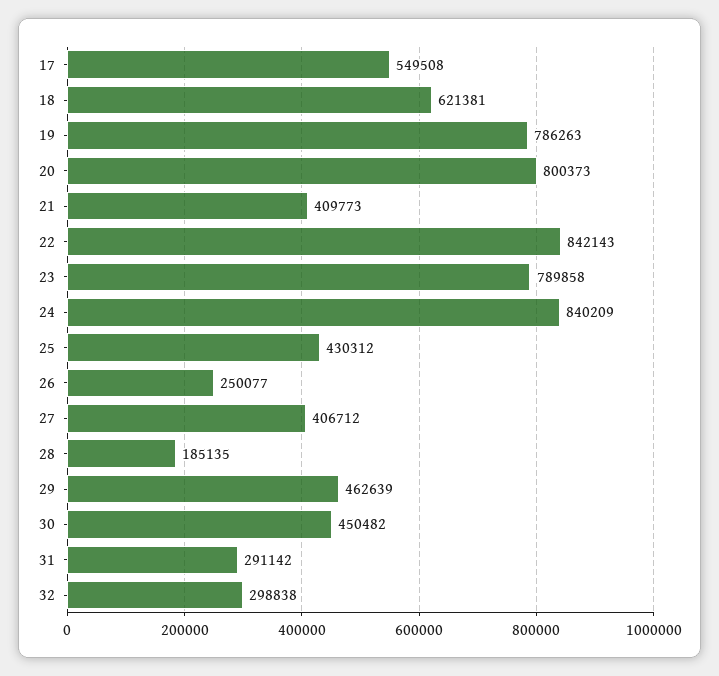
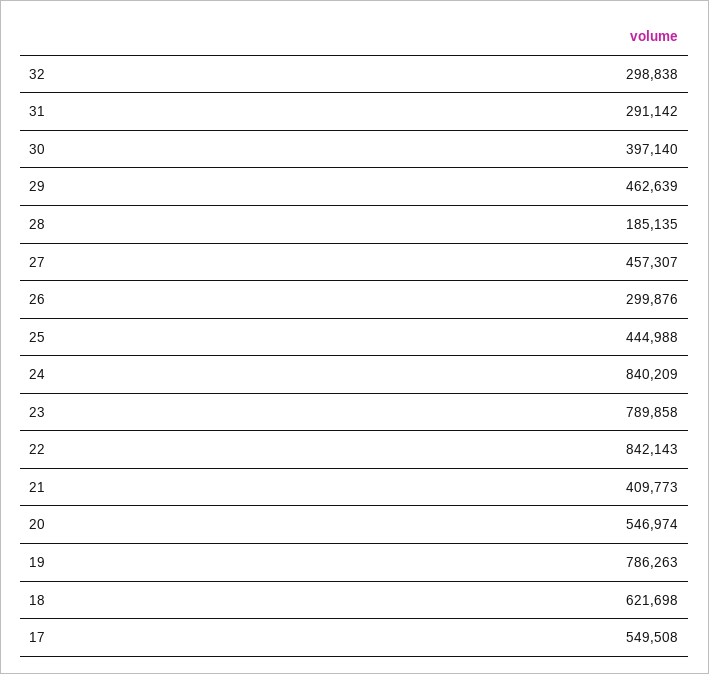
18: 621381 -> 621698
20: 800373 -> 546974
25: 430312 -> 444988
26: 250077 -> 299876
27: 406712 -> 457307
30: 450482 -> 397140

